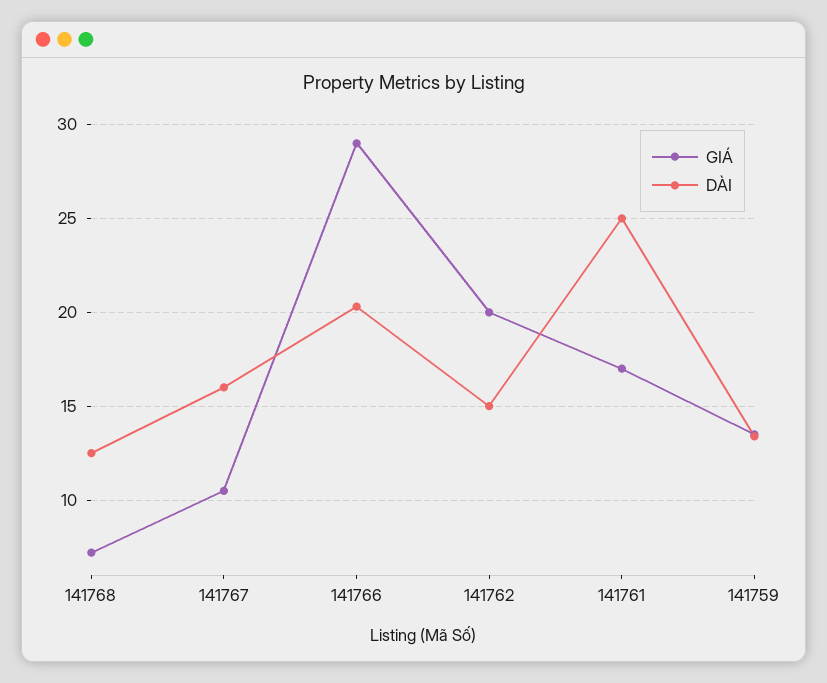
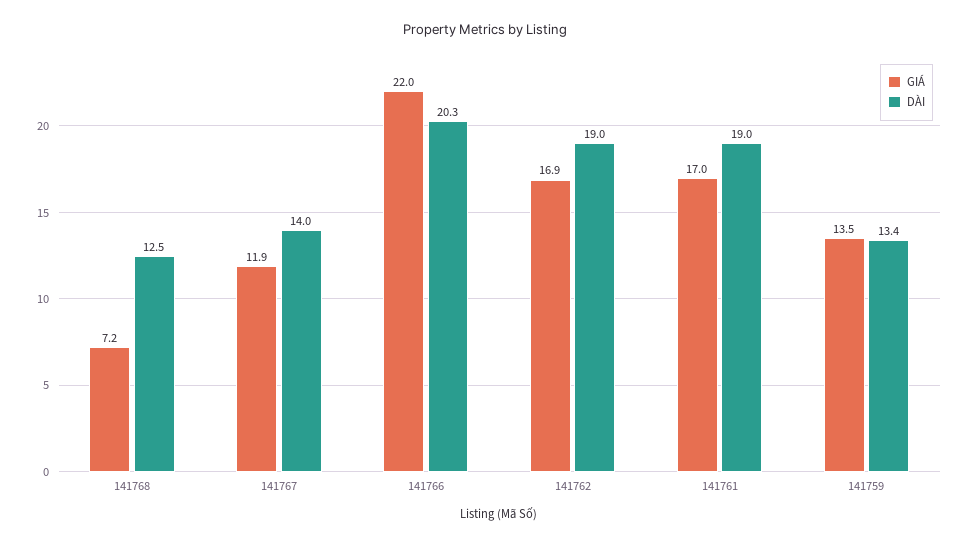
GIÁ, 141767: 10.5 -> 11.9
DÀI, 141767: 16 -> 14
GIÁ, 141766: 29 -> 22
GIÁ, 141762: 20 -> 16.9
DÀI, 141762: 15 -> 19
DÀI, 141761: 25 -> 19

